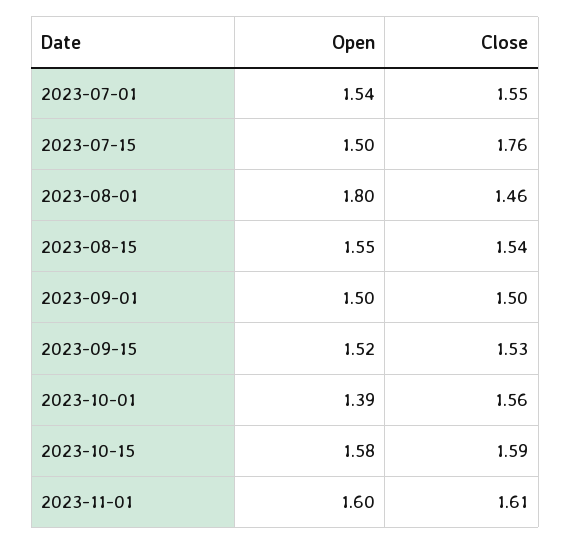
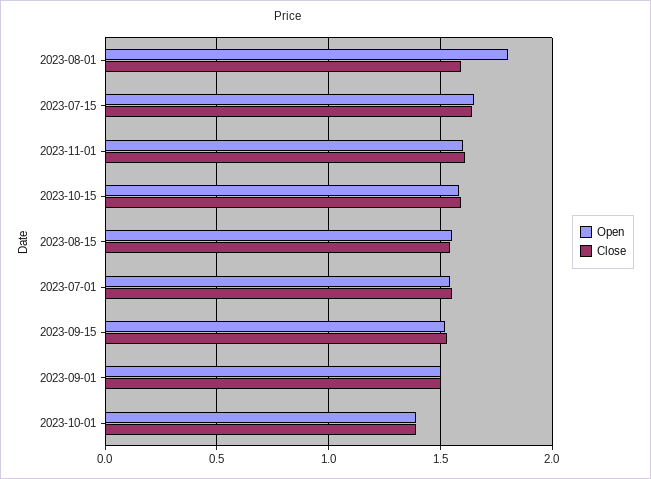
Open, 2023-07-15: 1.5 -> 1.65
Close, 2023-07-15: 1.76 -> 1.65
Close, 2023-08-01: 1.46 -> 1.6
Close, 2023-10-01: 1.56 -> 1.4

